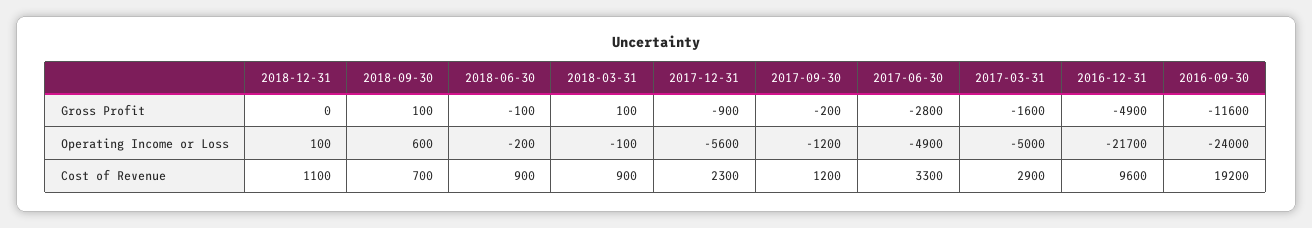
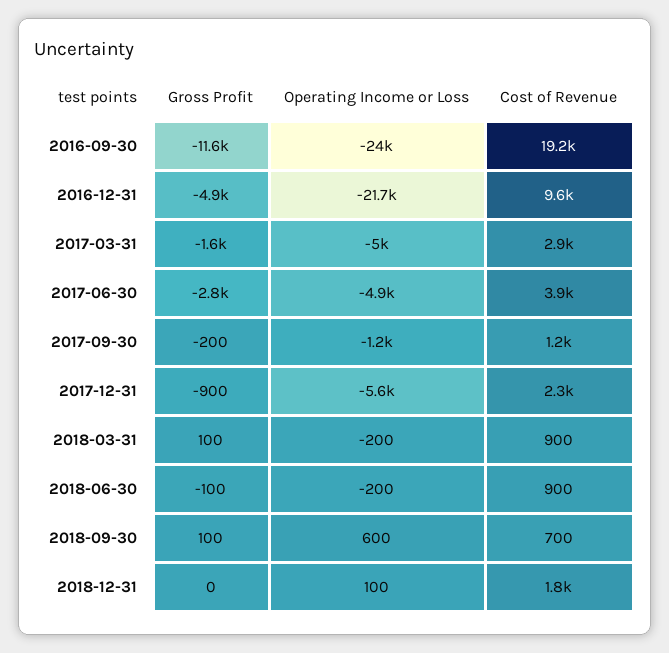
2018-03-31, Operating Income or Loss: -100 -> -200
2018-12-31, Cost of Revenue: 1100 -> 1800
2017-06-30, Cost of Revenue: 3300 -> 3900

